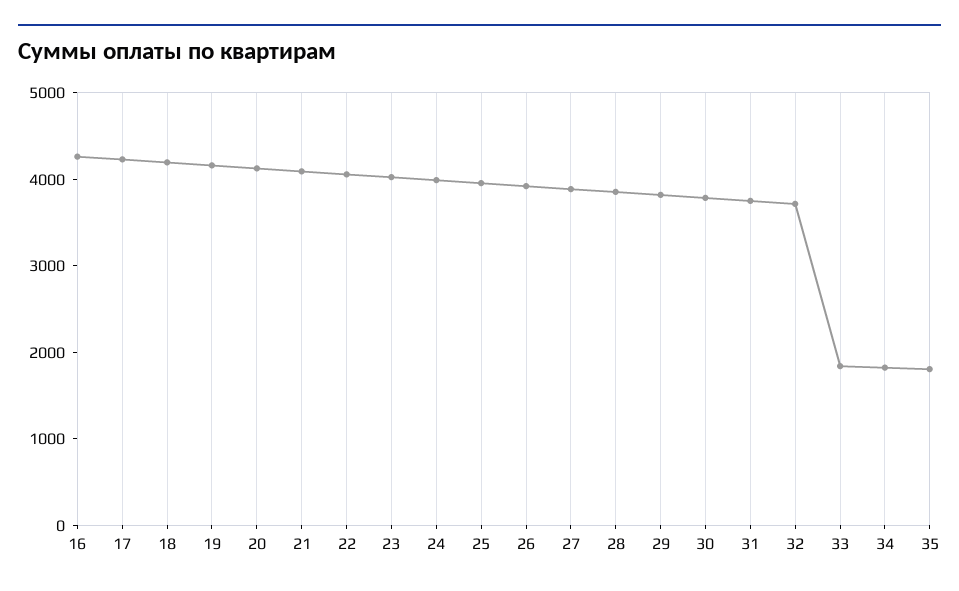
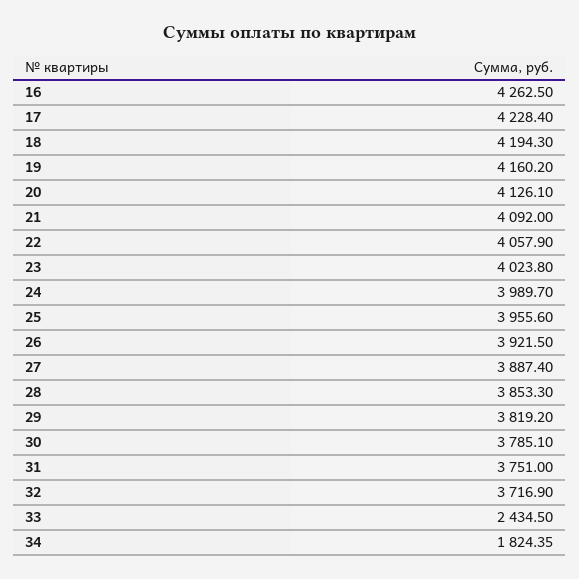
33: 1800 -> 2434.5
35: 1800 -> none

